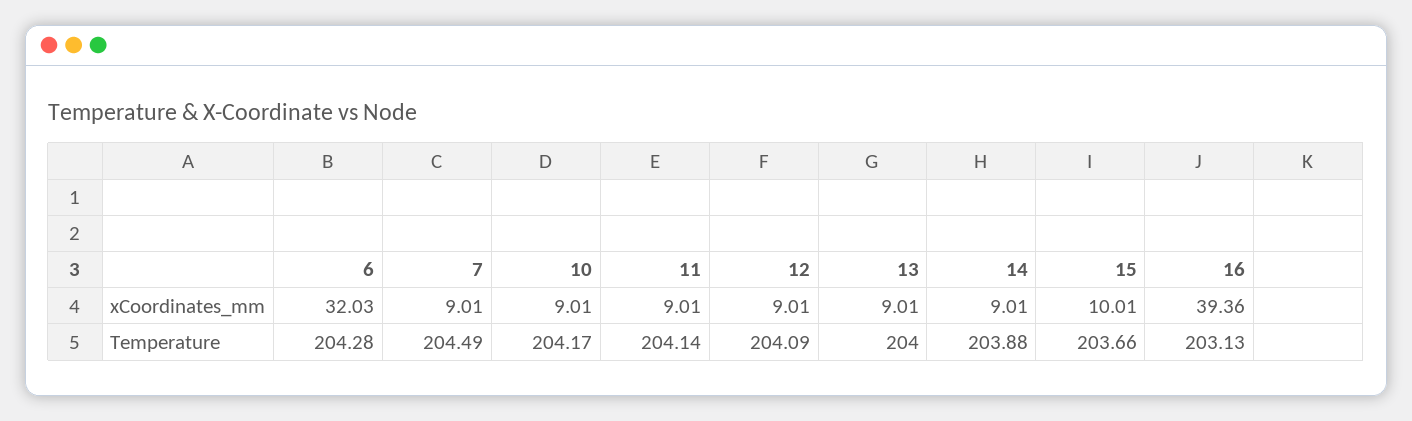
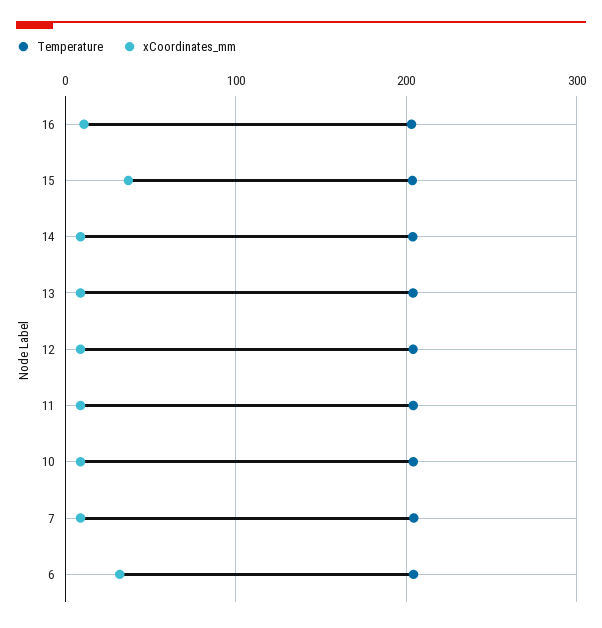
xCoordinates_mm, 15: 10.01 -> 40
xCoordinates_mm, 16: 39.36 -> 10

